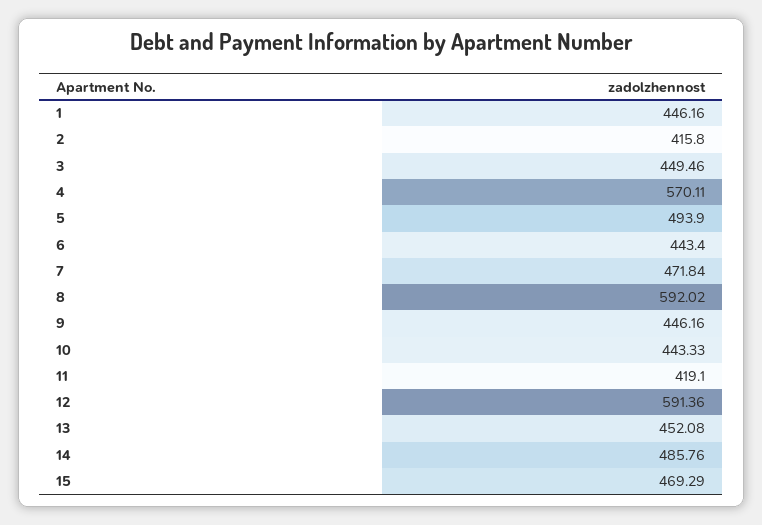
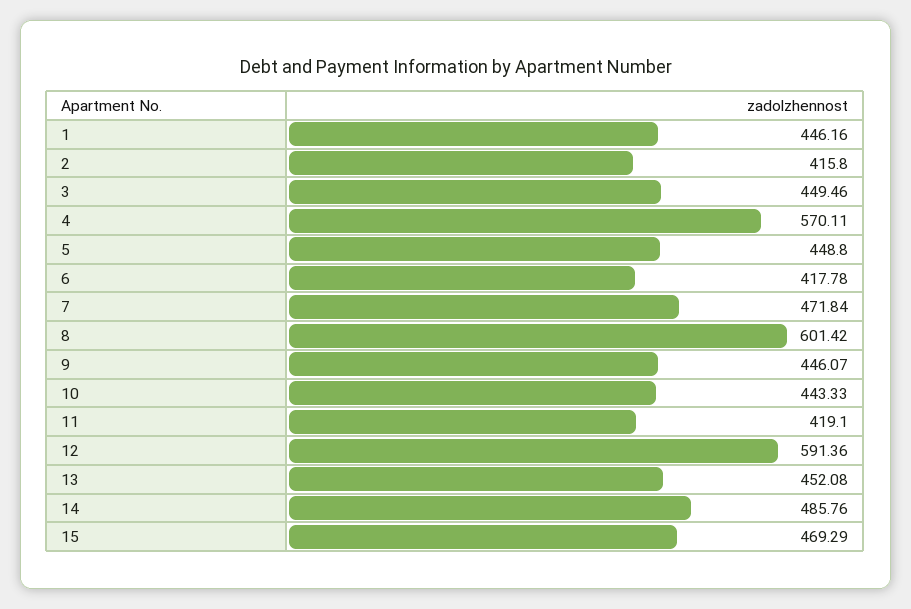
5: 493.9 -> 448.8
6: 443.4 -> 417.78
8: 592.02 -> 601.42
9: 446.16 -> 446.07

